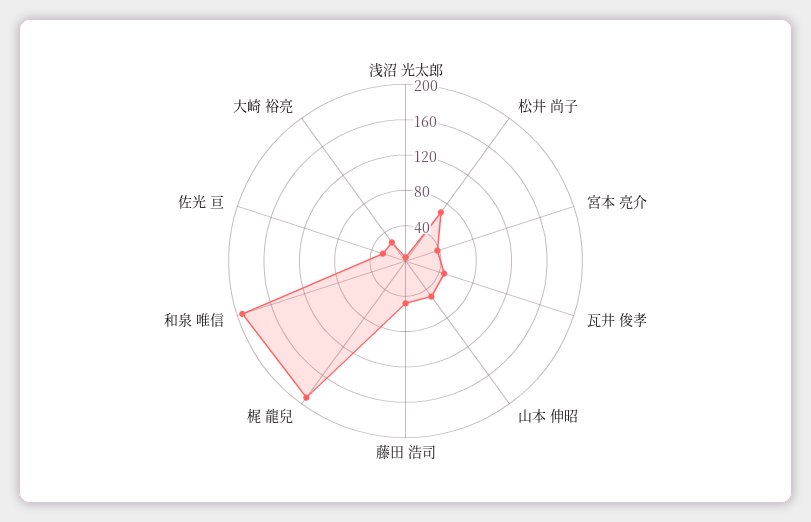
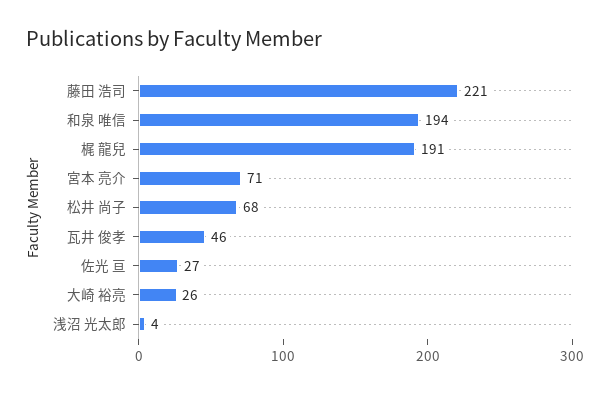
宮本 亮介: 40 -> 71
山本 伸昭: 50 -> none
藤田 浩司: 50 -> 221

